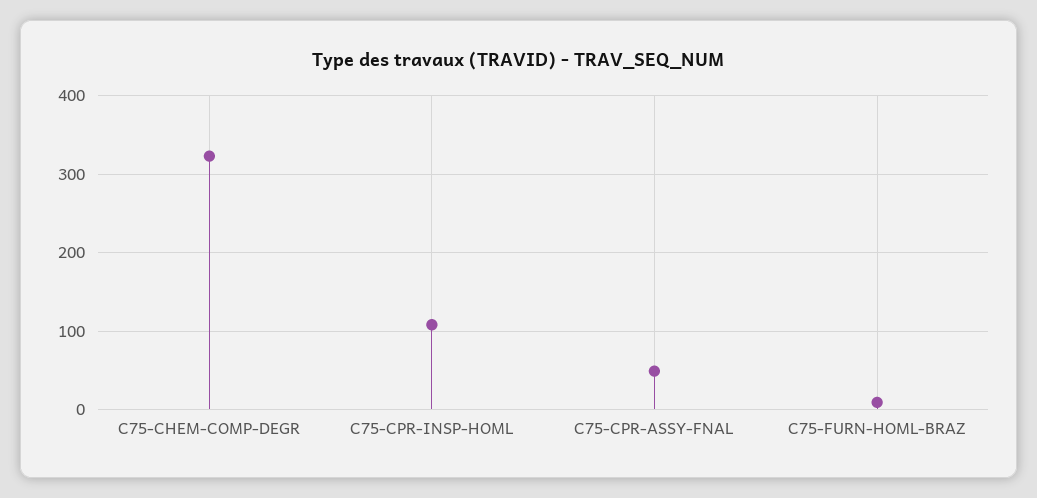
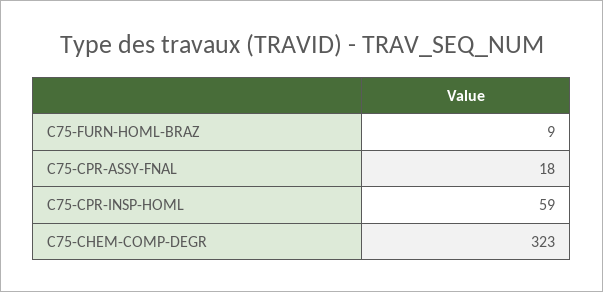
C75-CPR-INSP-HOML: 110 -> 59
C75-CPR-ASSY-FNAL: 50 -> 18

